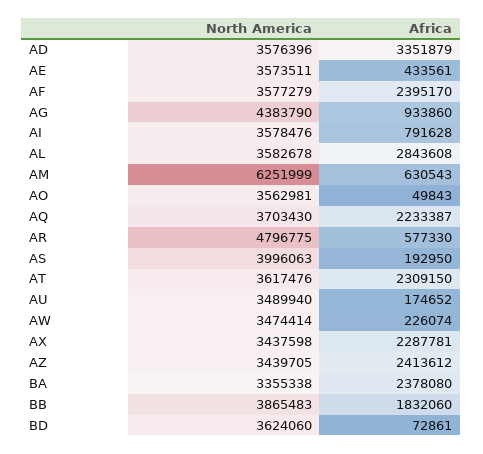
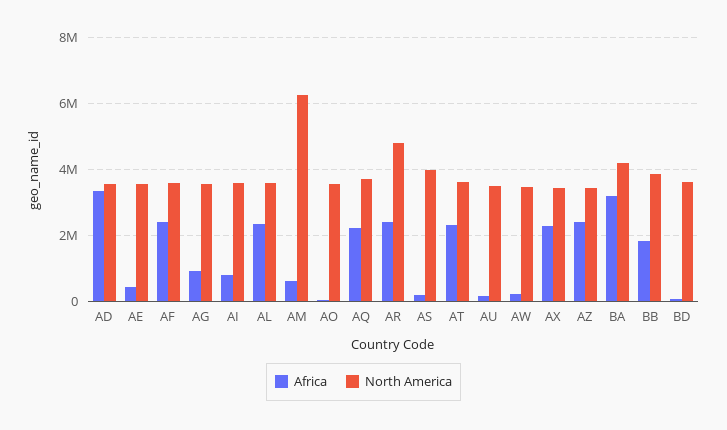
North America, AG: 4383790 -> 3600000
Africa, AL: 2843608 -> 2400000
Africa, AR: 577330 -> 2400000
North America, BA: 3355338 -> 4200000
Africa, BA: 2378080 -> 3200000

